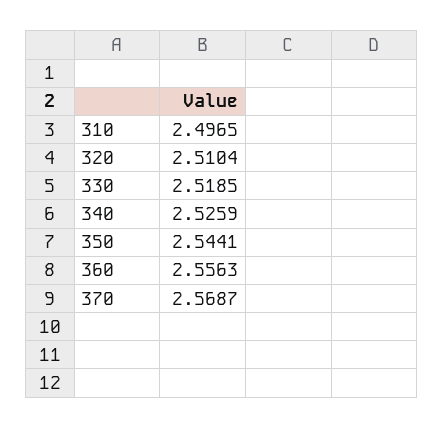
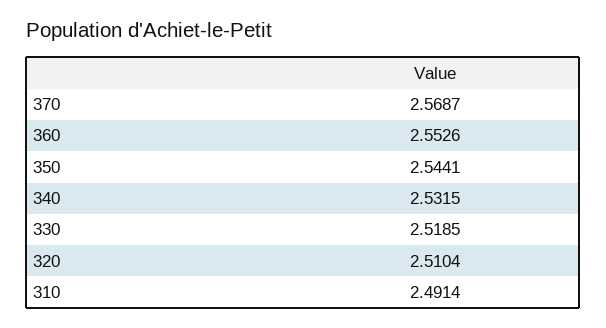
310: 2.4965 -> 2.4914
340: 2.5259 -> 2.5315
360: 2.5563 -> 2.5526

